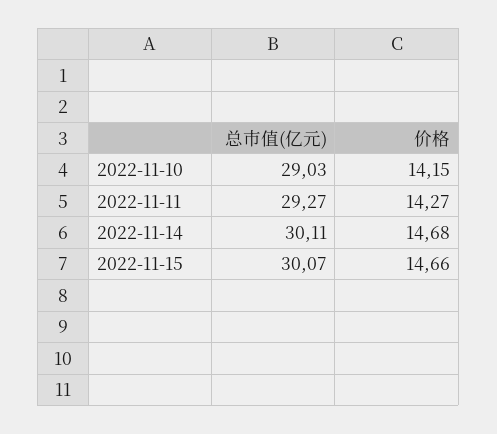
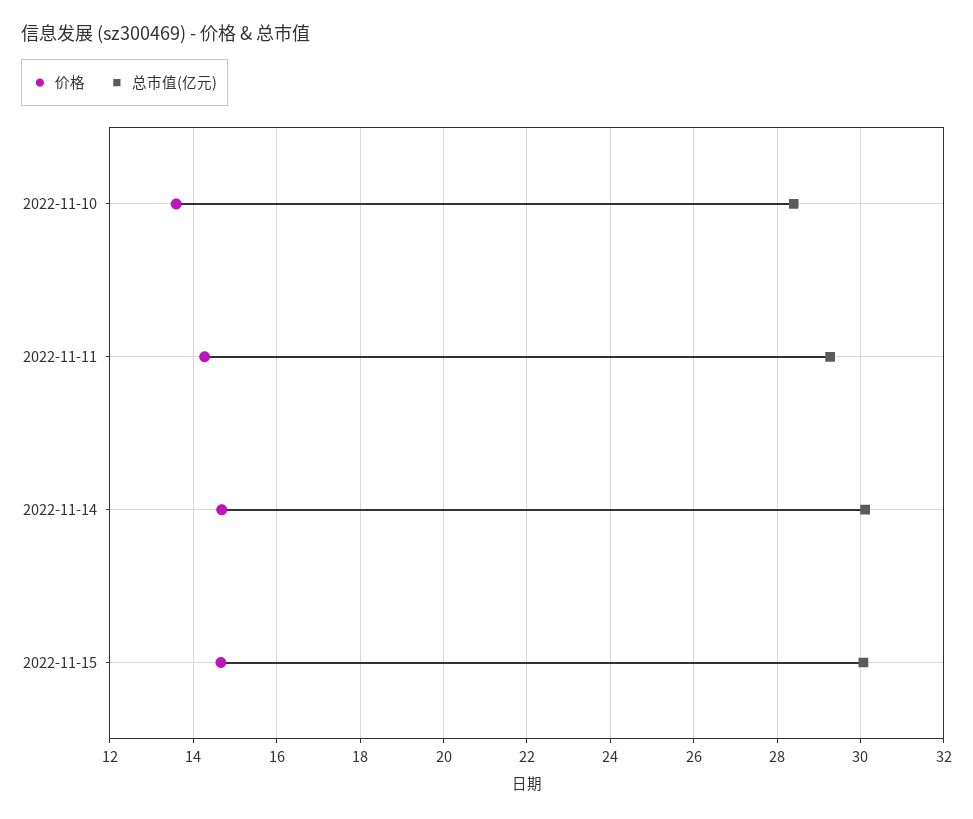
总市值(亿元), 2022-11-10: 29.03 -> 28.4
价格, 2022-11-10: 14.15 -> 13.6

